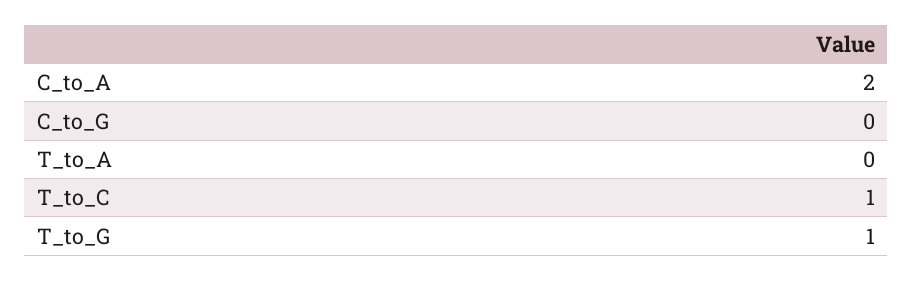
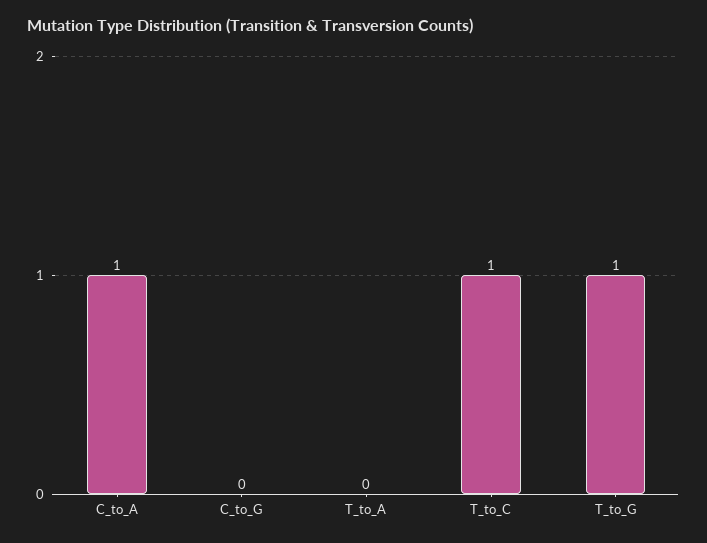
C_to_A: 2 -> 1

